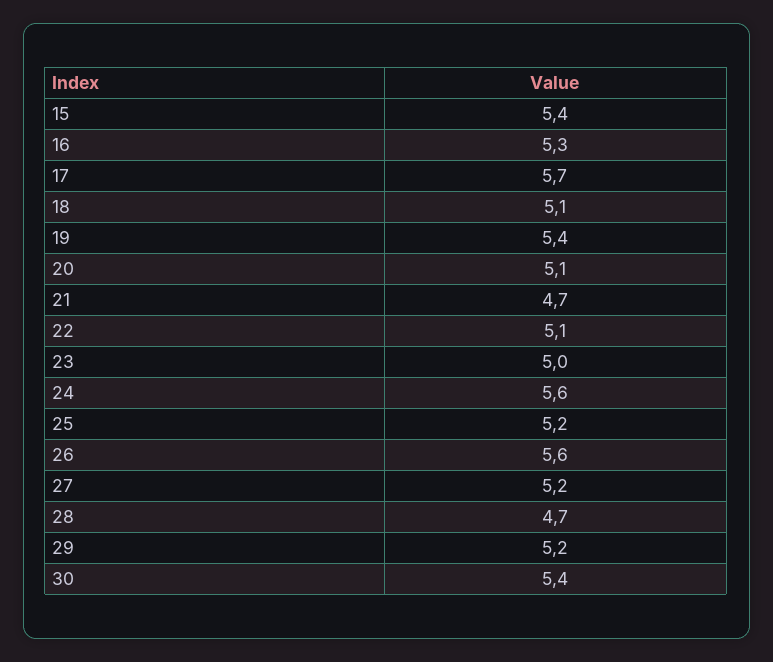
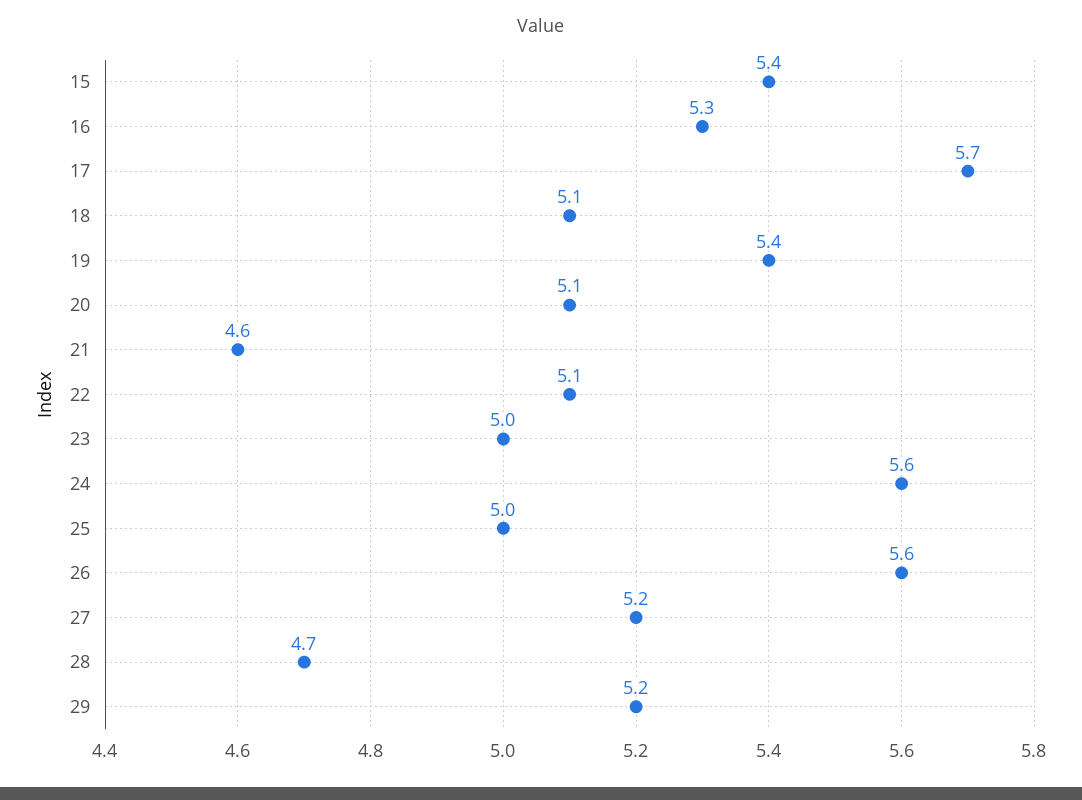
21: 4.7 -> 4.6
25: 5.2 -> 5
30: 5.4 -> none

